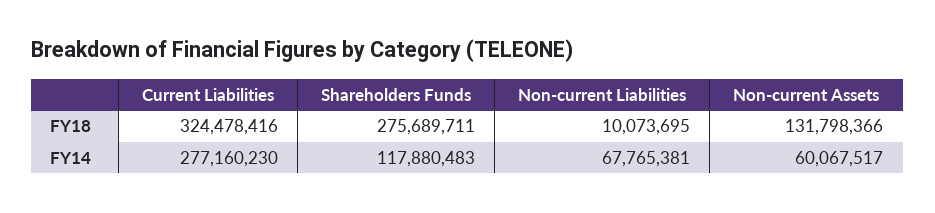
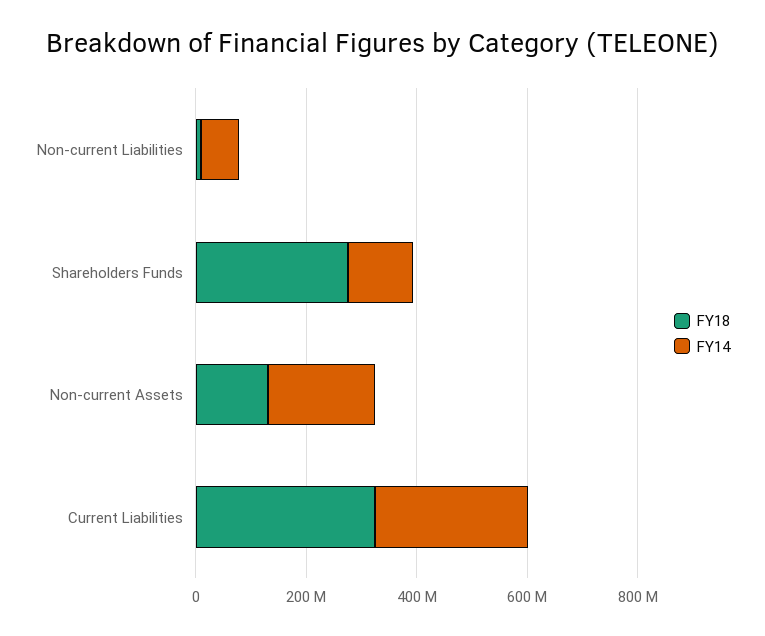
FY14, Non-current Assets: 60067517 -> 200000000

